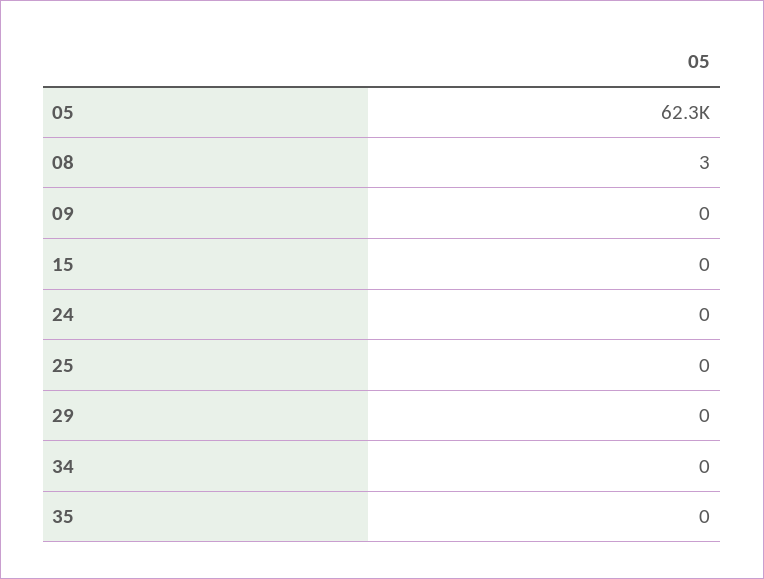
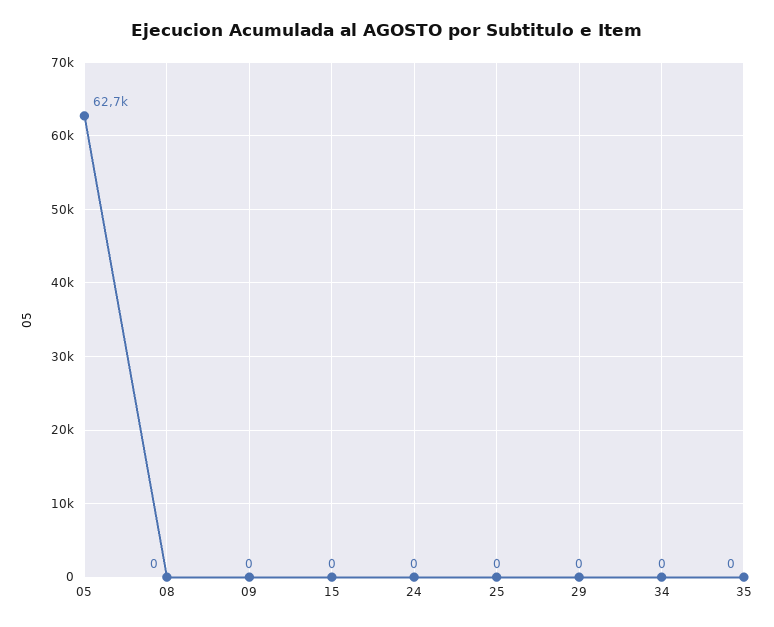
05: 62300 -> 62700
08: 3 -> 0

